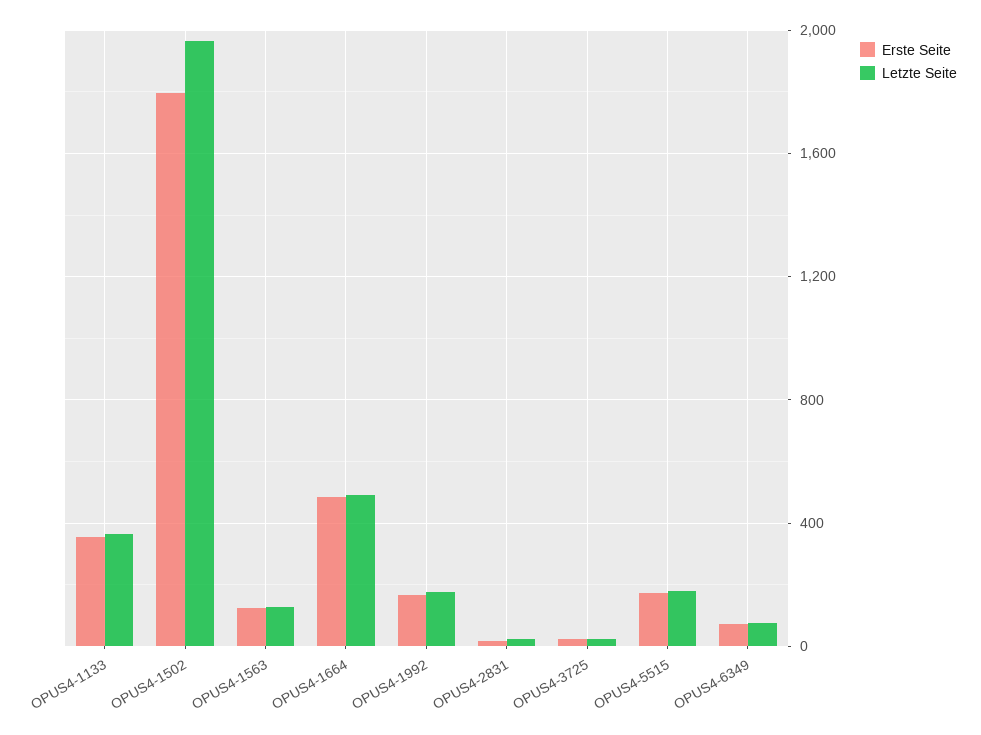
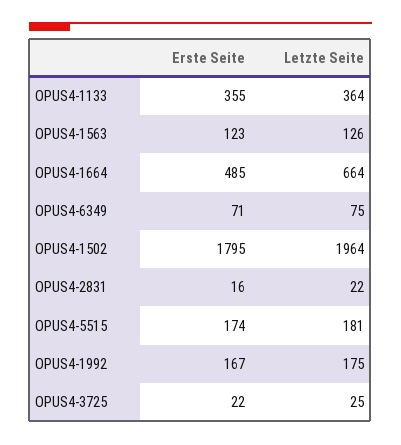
Letzte Seite, OPUS4-1664: 500 -> 664

